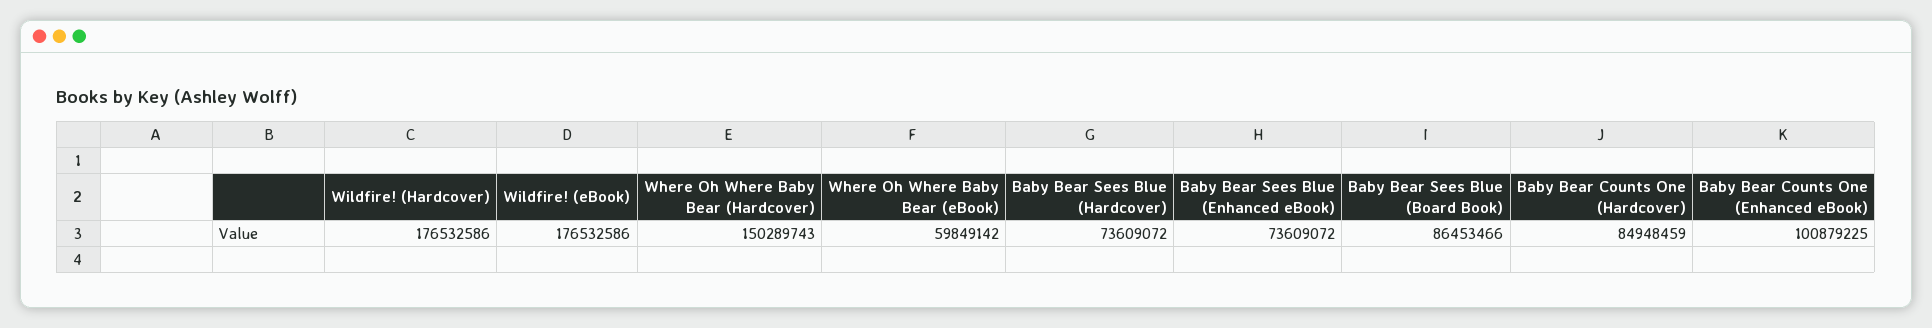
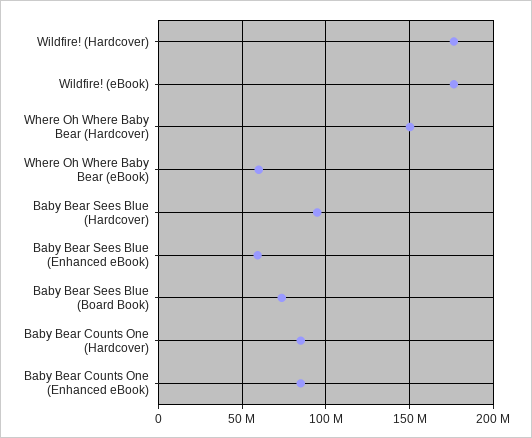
Baby Bear Sees Blue (Hardcover): 73609072 -> 95000000
Baby Bear Sees Blue (Enhanced eBook): 73609072 -> 60000000
Baby Bear Sees Blue (Board Book): 86453466 -> 75000000
Baby Bear Counts One (Enhanced eBook): 100879225 -> 85000000

